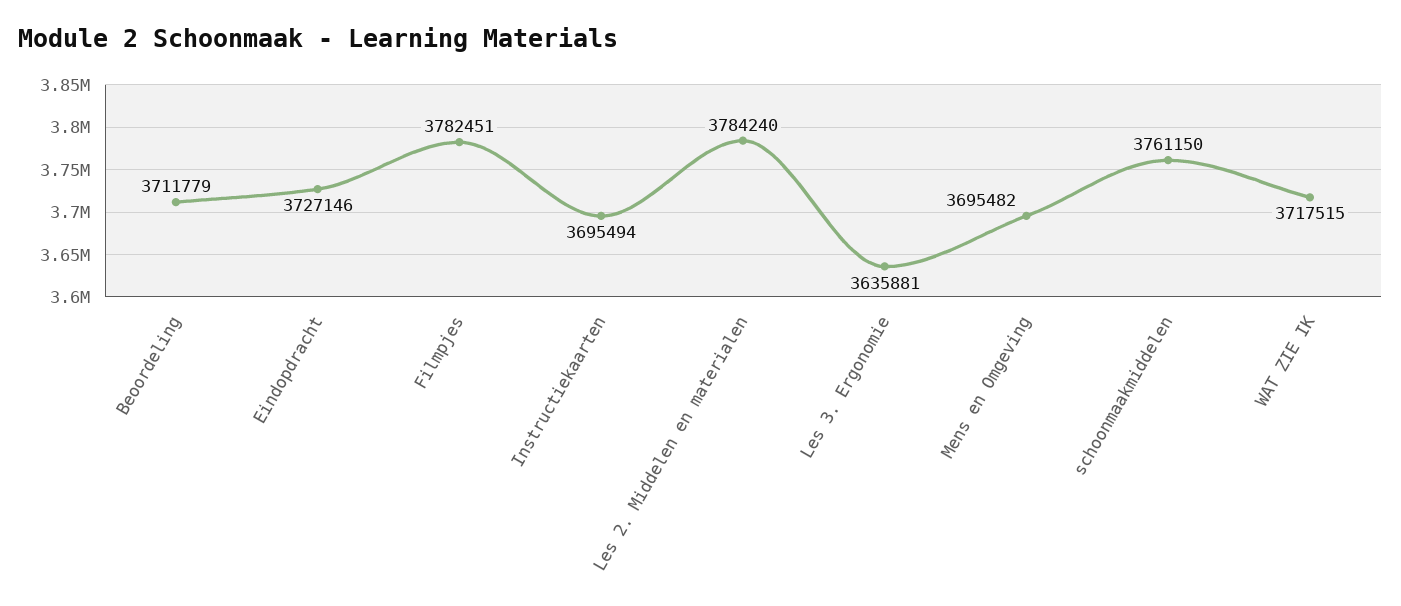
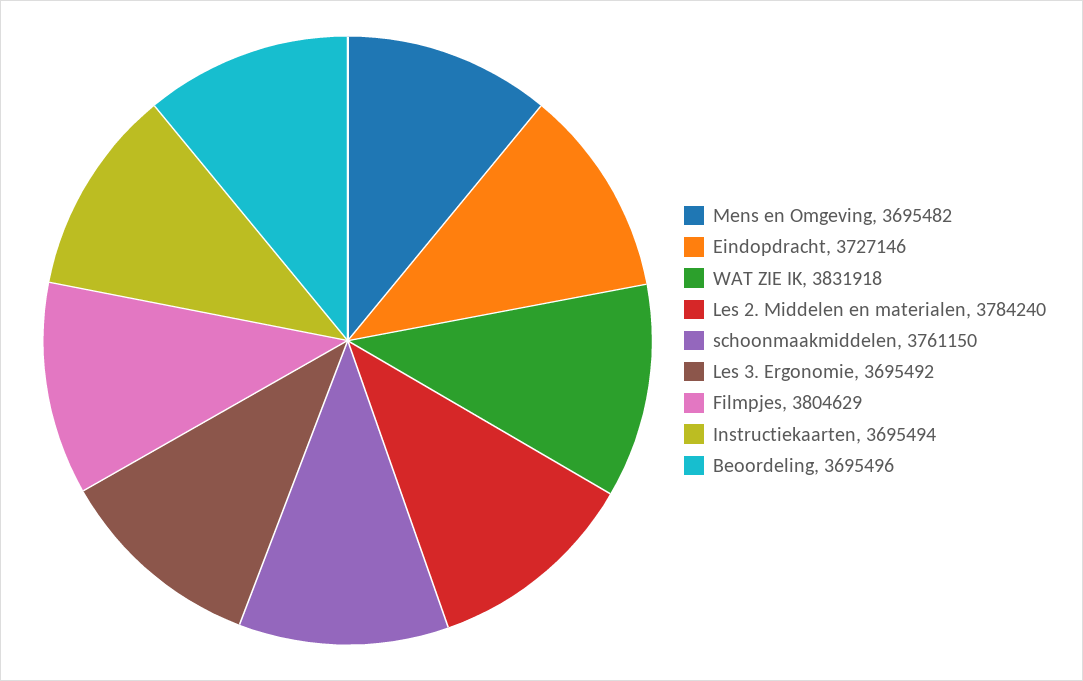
Beoordeling: 3711779 -> 3695496
Filmpjes: 3782451 -> 3804629
Les 3. Ergonomie: 3635881 -> 3695492
WAT ZIE IK: 3717515 -> 3831918

